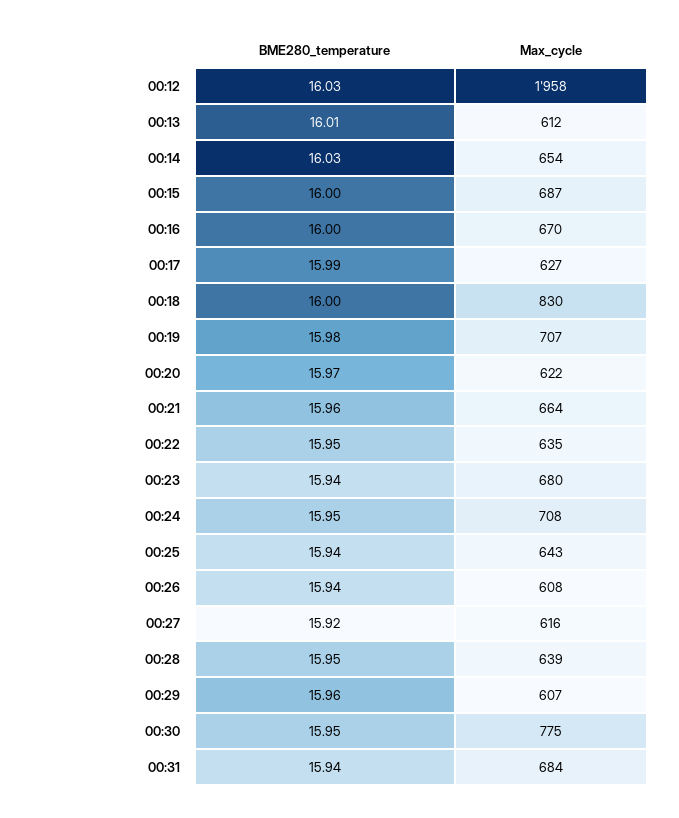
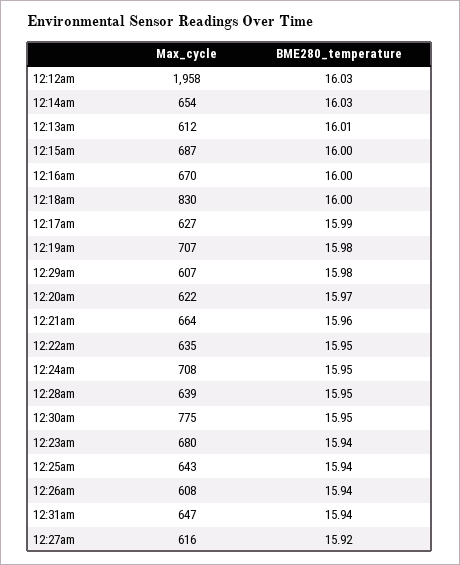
BME280_temperature, 00:29: 15.96 -> 15.98
Max_cycle, 00:31: 684 -> 647

